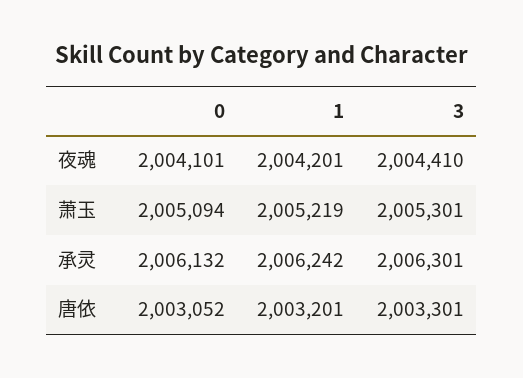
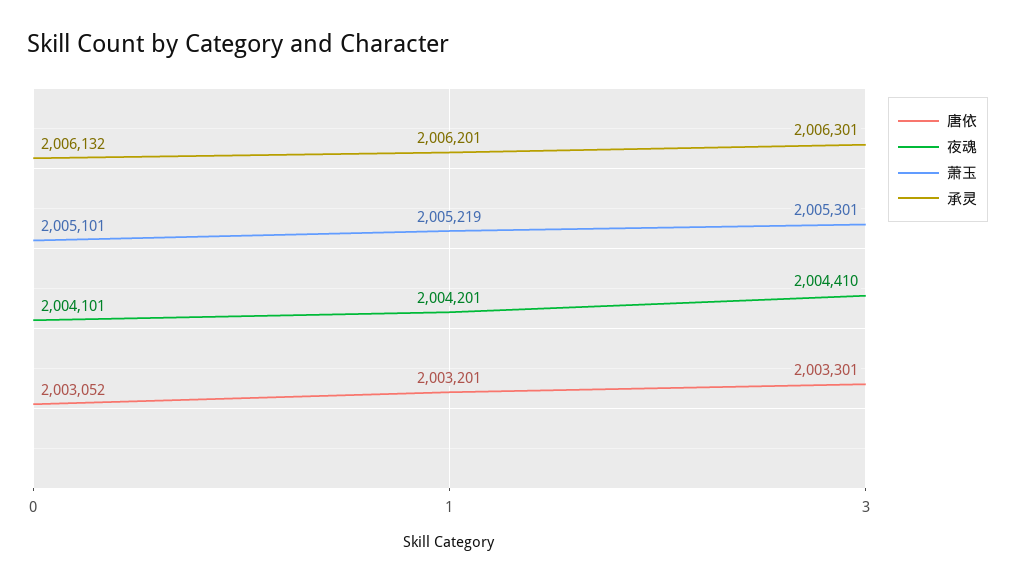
萧玉, 0: 2005094 -> 2005101
承灵, 1: 2006242 -> 2006201

